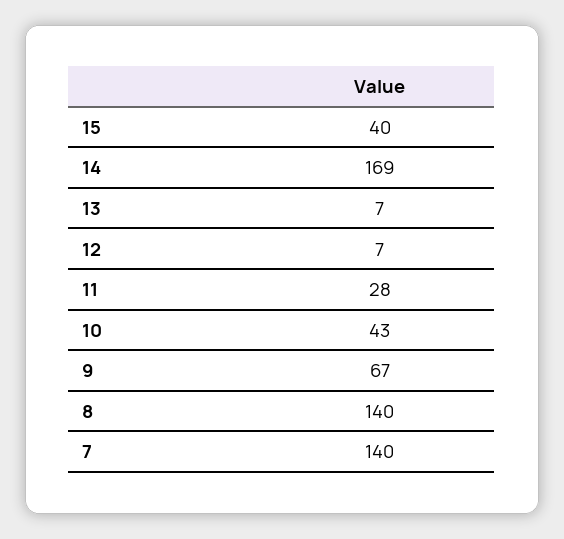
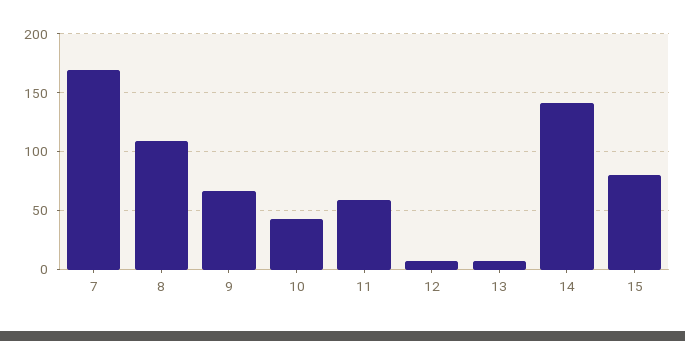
15: 40 -> 80
14: 169 -> 140
11: 28 -> 60
8: 140 -> 110
7: 140 -> 170

